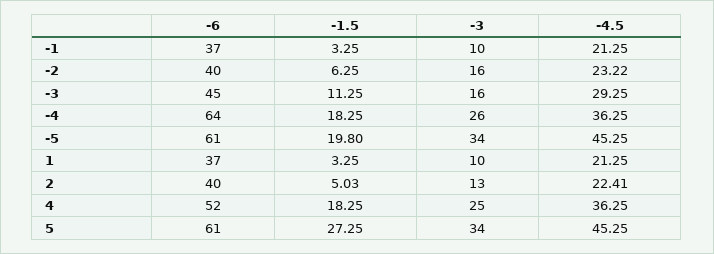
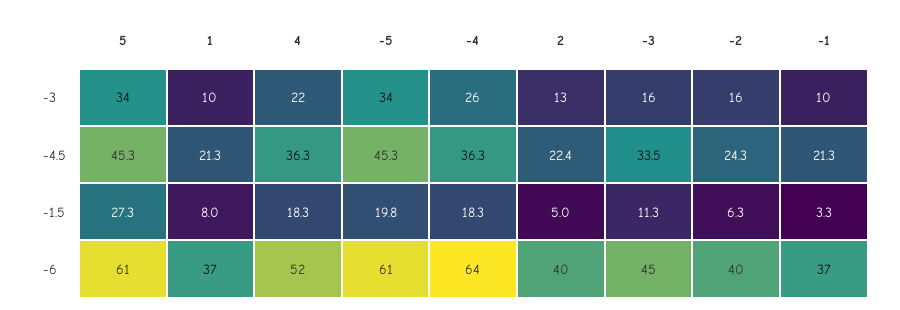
-4.5, -2: 23.22 -> 24.3
-4.5, -3: 29.25 -> 33.5
-1.5, 1: 3.25 -> 8
-3, 4: 25 -> 22

